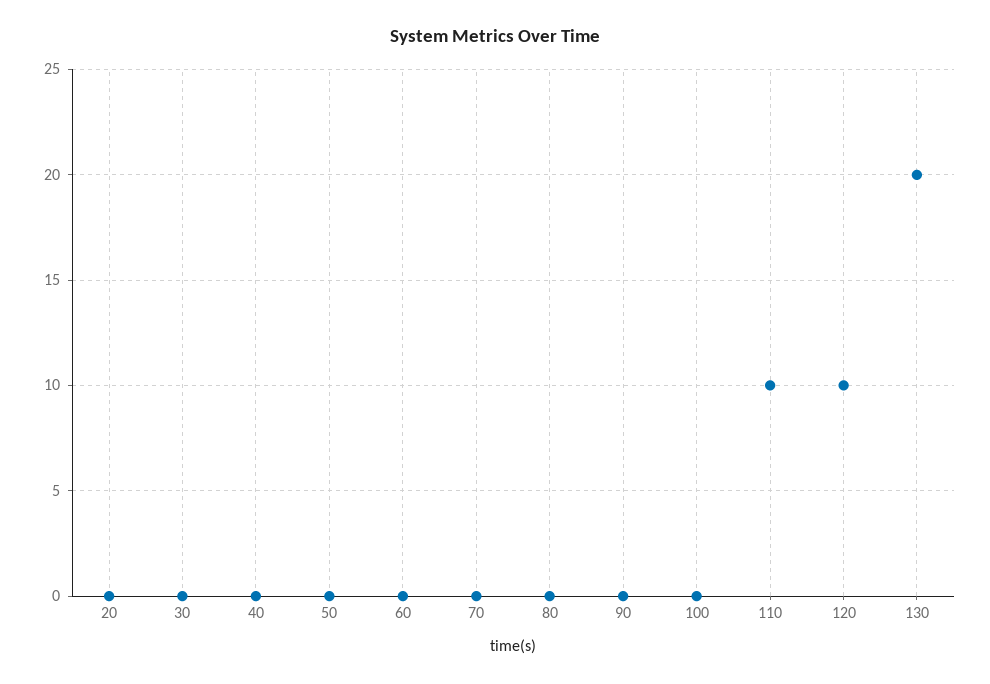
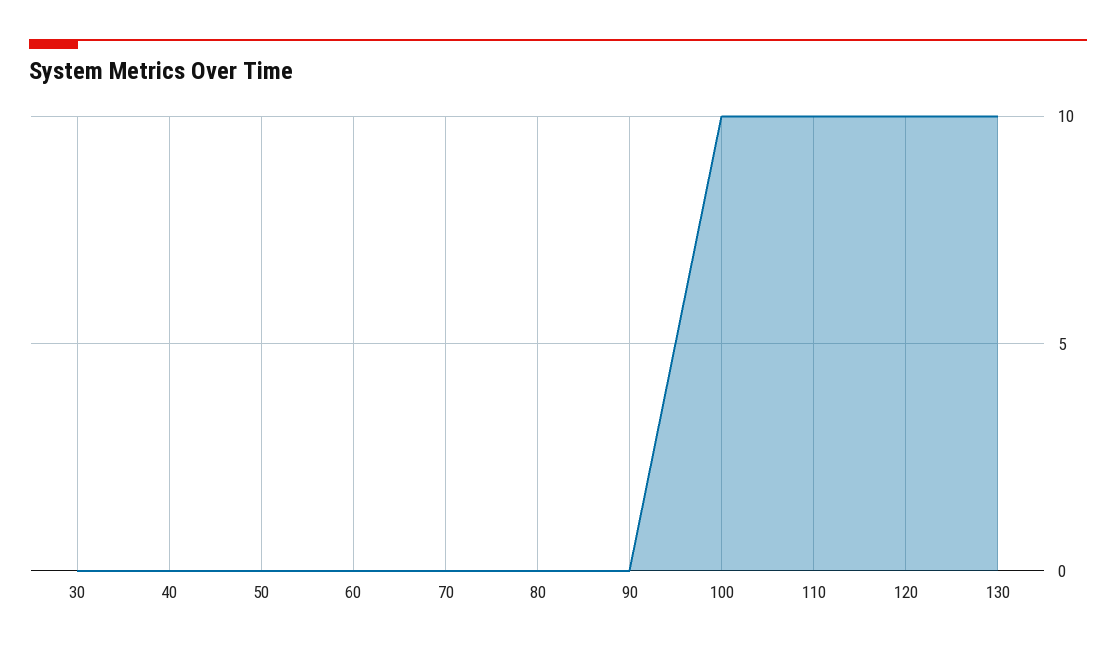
20: 0 -> none
100: 0 -> 10
130: 20 -> 10

